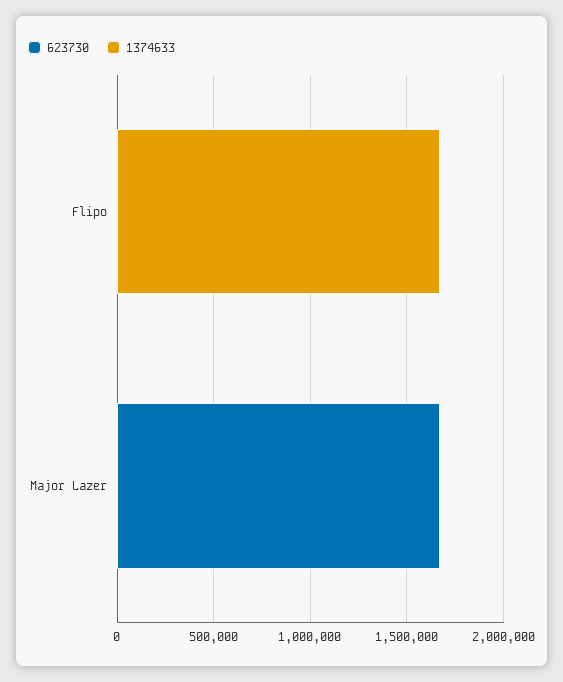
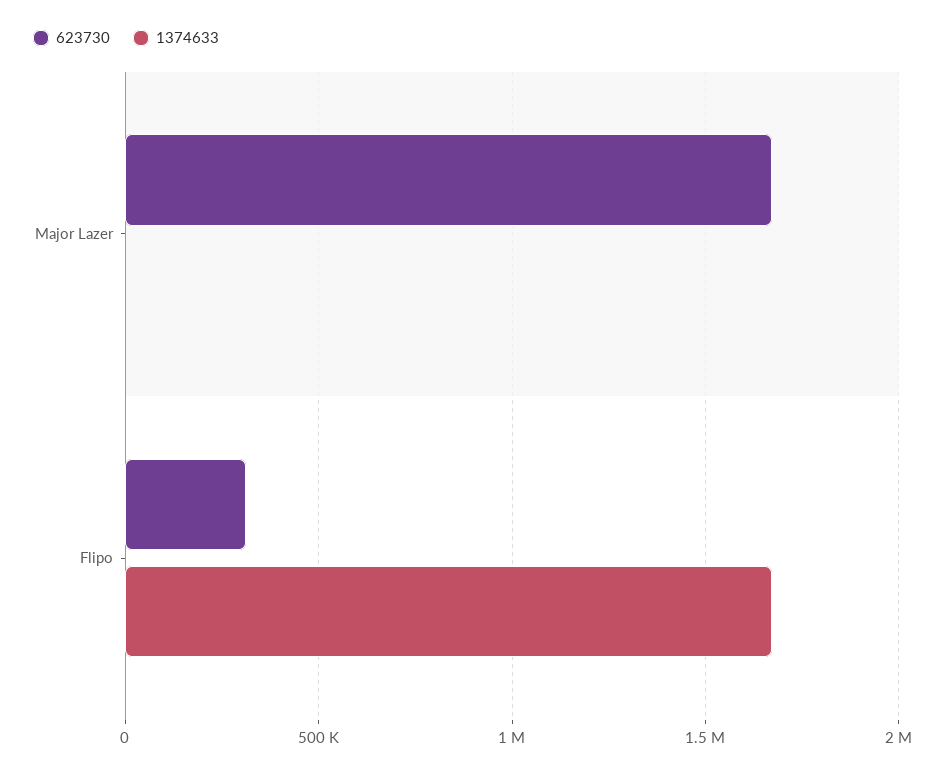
623730, Flipo: 0 -> 300000

